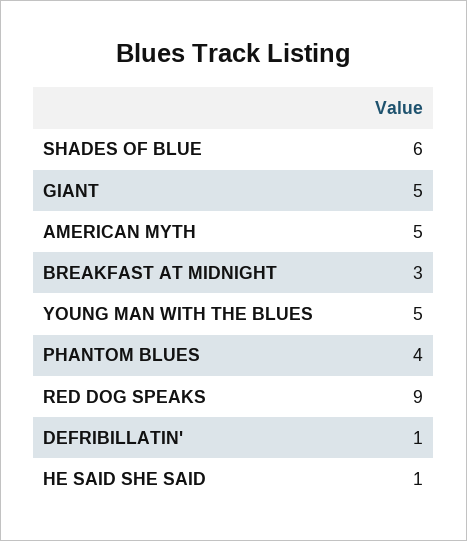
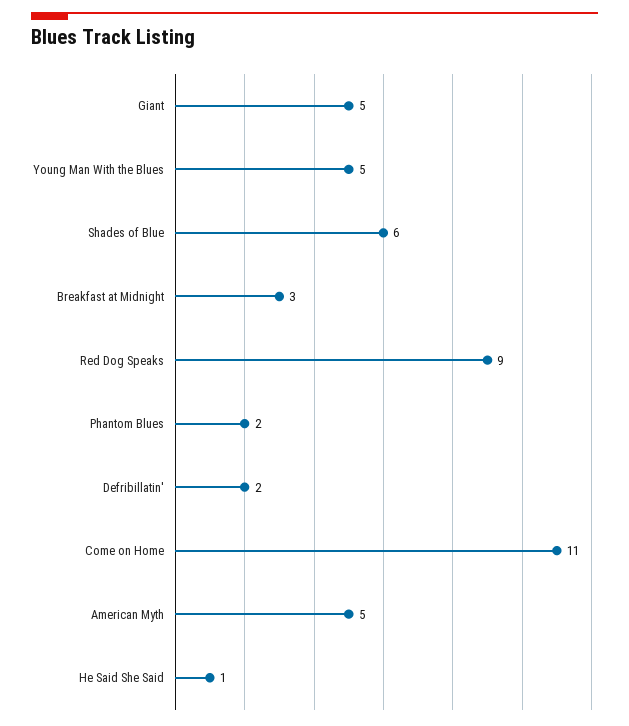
PHANTOM BLUES: 4 -> 2
DEFRIBILLATIN': 1 -> 2
Come on Home: none -> 11

